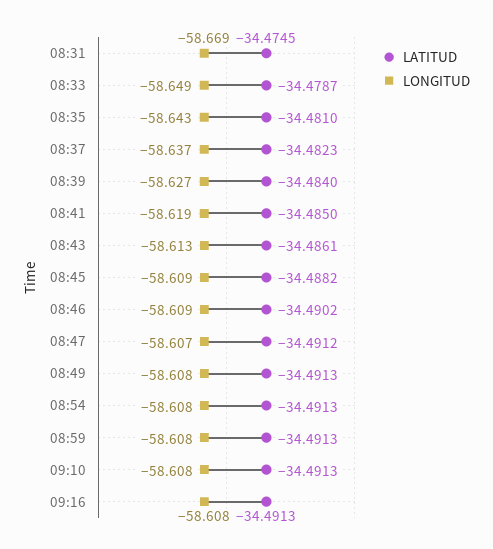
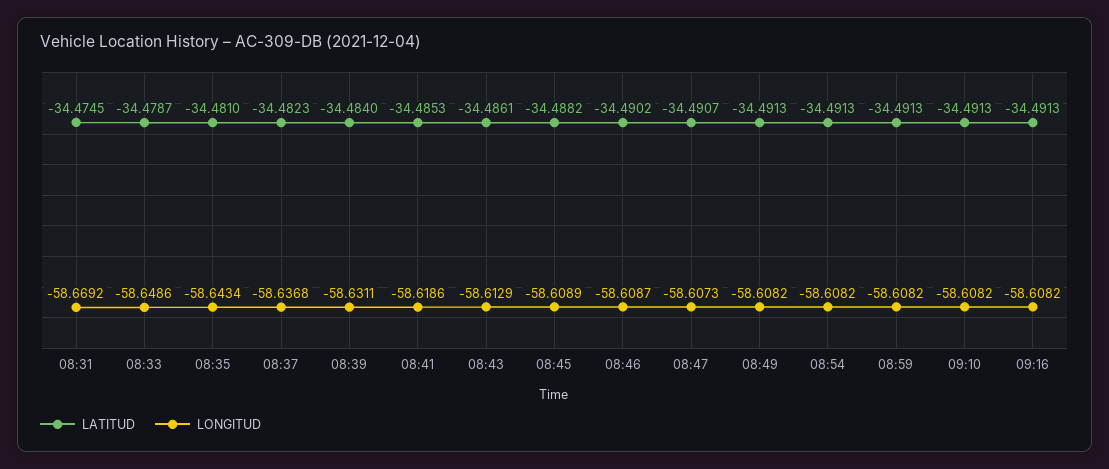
LONGITUD, 08:39: -58.627 -> -58.6311
LATITUD, 08:41: -34.485 -> -34.4853
LATITUD, 08:47: -34.4912 -> -34.4907

